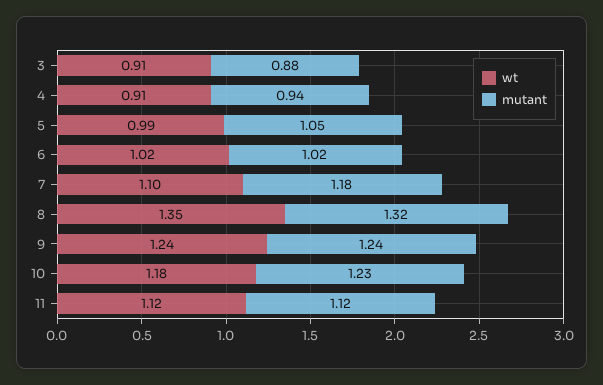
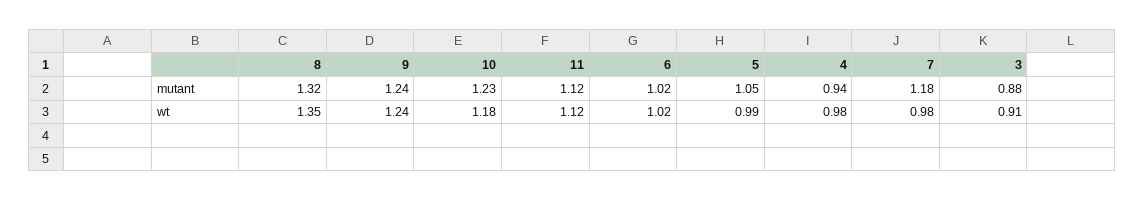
wt, 4: 0.91 -> 0.98
wt, 7: 1.1 -> 0.98

